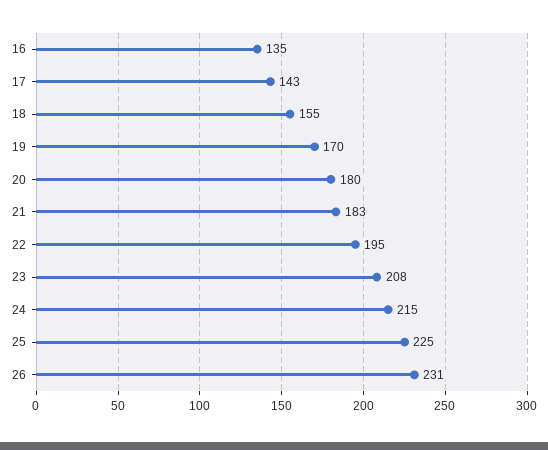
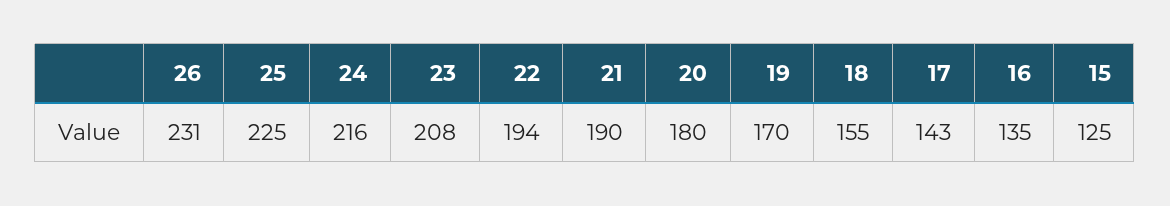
21: 183 -> 190
22: 195 -> 194
24: 215 -> 216
15: none -> 125

